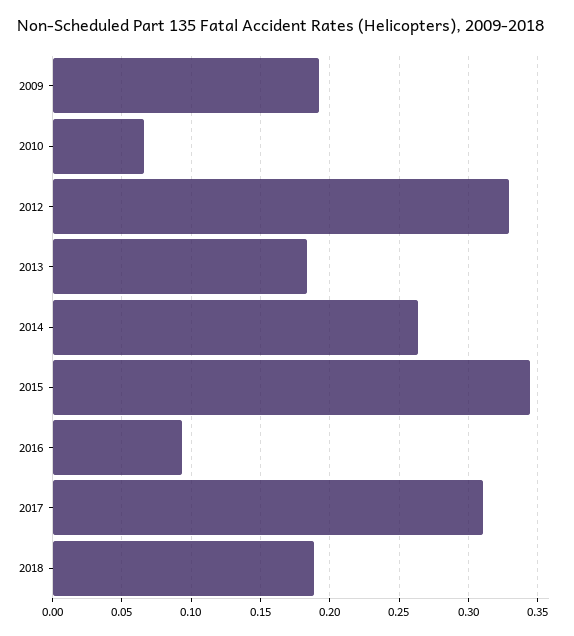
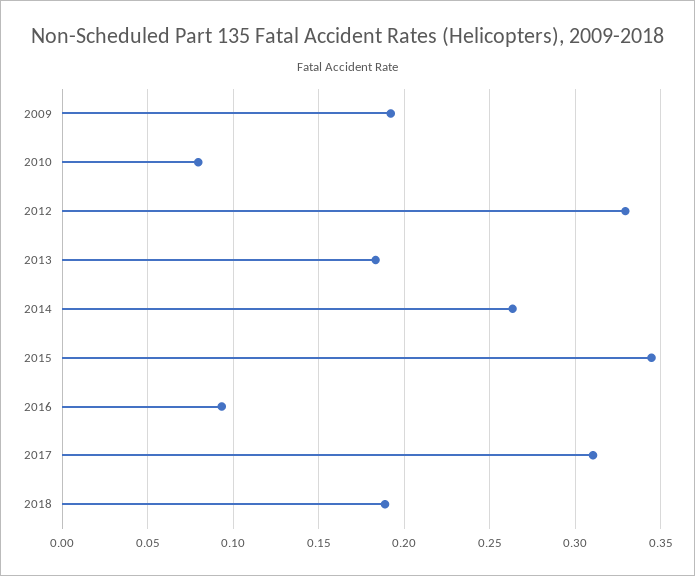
2010: 0.065 -> 0.08

